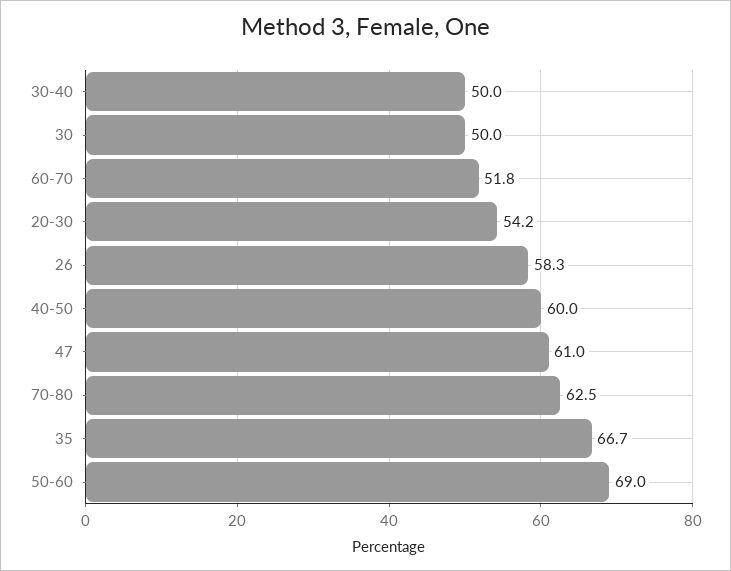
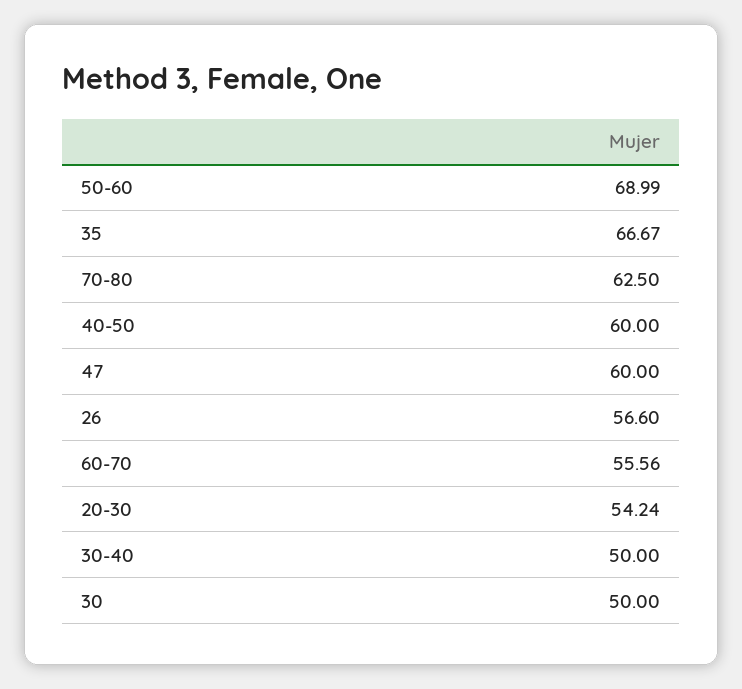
60-70: 51.8 -> 55.56
26: 58.3 -> 56.6
47: 61 -> 60

